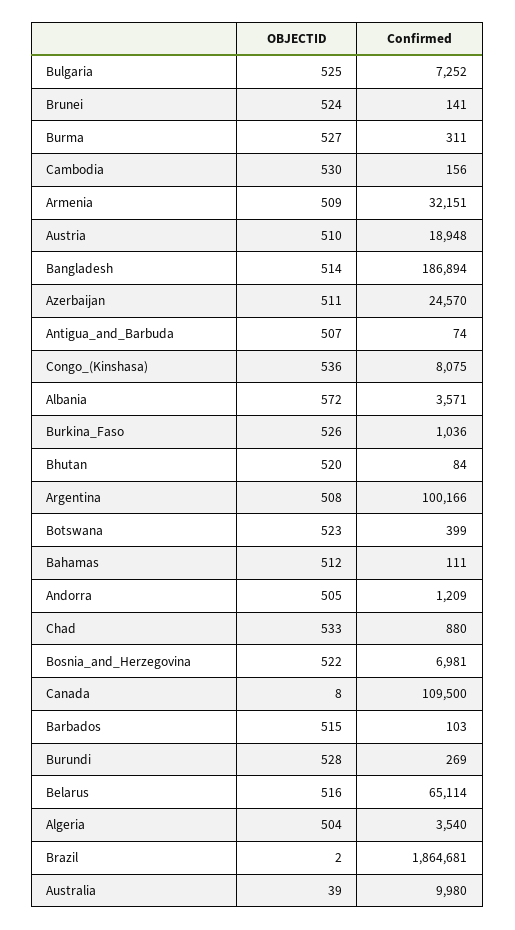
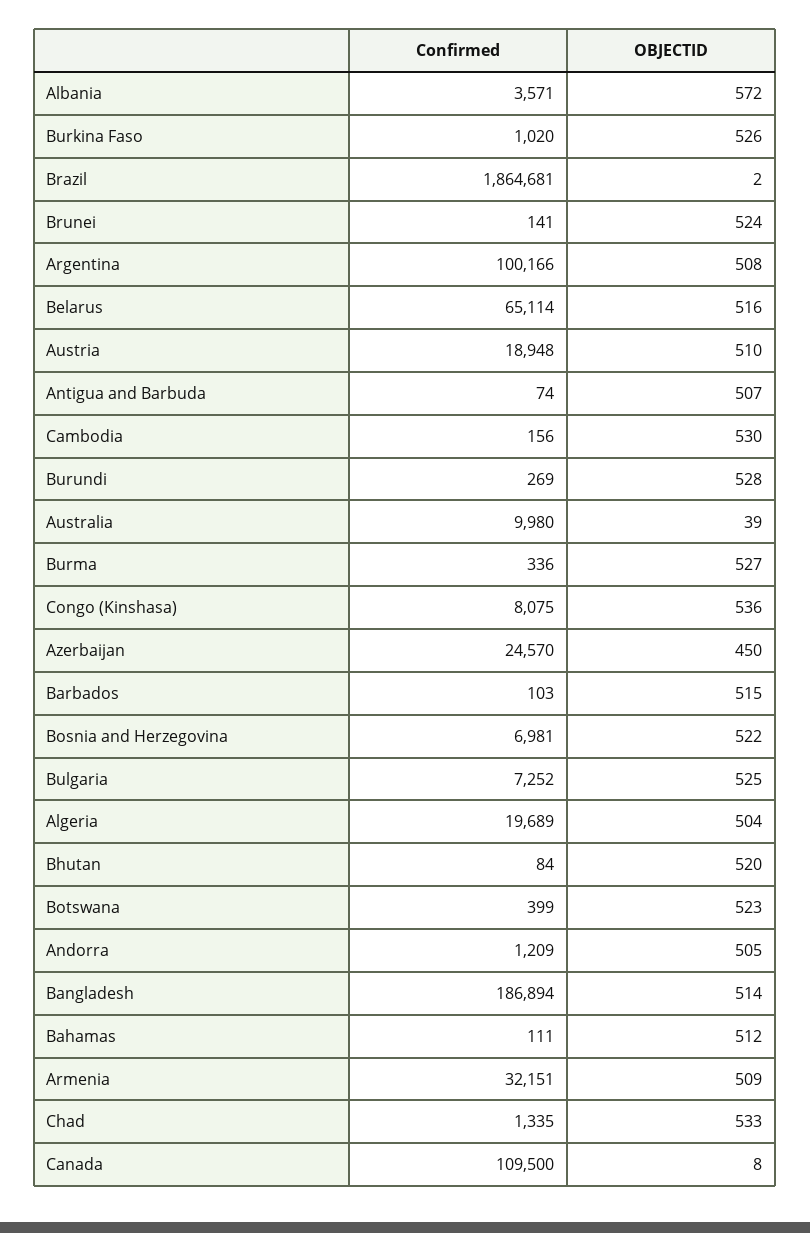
Confirmed, Burma: 311 -> 336
OBJECTID, Azerbaijan: 511 -> 450
Confirmed, Burkina_Faso: 1036 -> 1020
Confirmed, Chad: 880 -> 1335
Confirmed, Algeria: 3540 -> 19689

